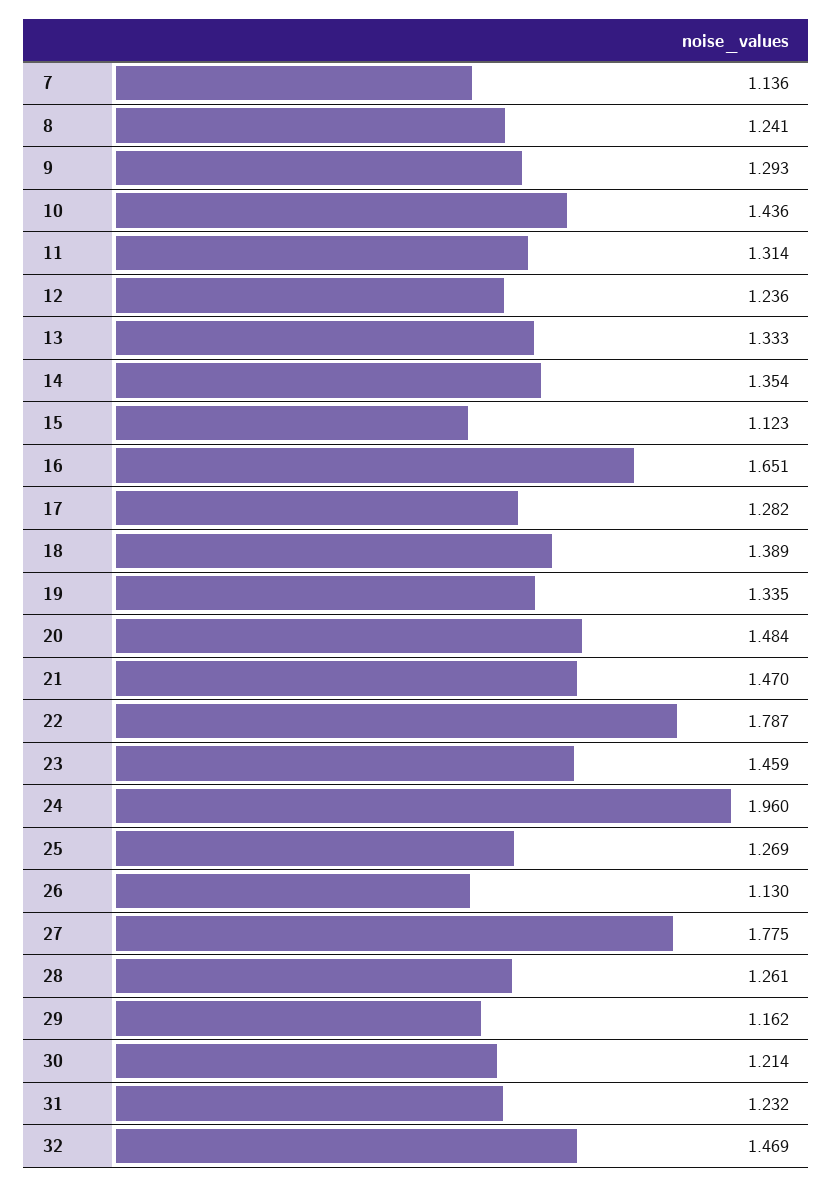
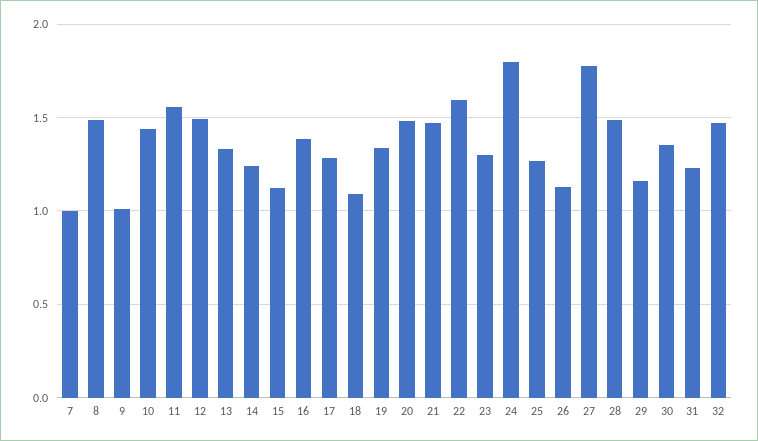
7: 1.136 -> 1
8: 1.241 -> 1.5
9: 1.293 -> 1
11: 1.314 -> 1.55
12: 1.236 -> 1.5
14: 1.354 -> 1.25
16: 1.651 -> 1.4
18: 1.389 -> 1.1
22: 1.787 -> 1.6
23: 1.459 -> 1.3
24: 1.96 -> 1.8
28: 1.261 -> 1.5
30: 1.214 -> 1.35

